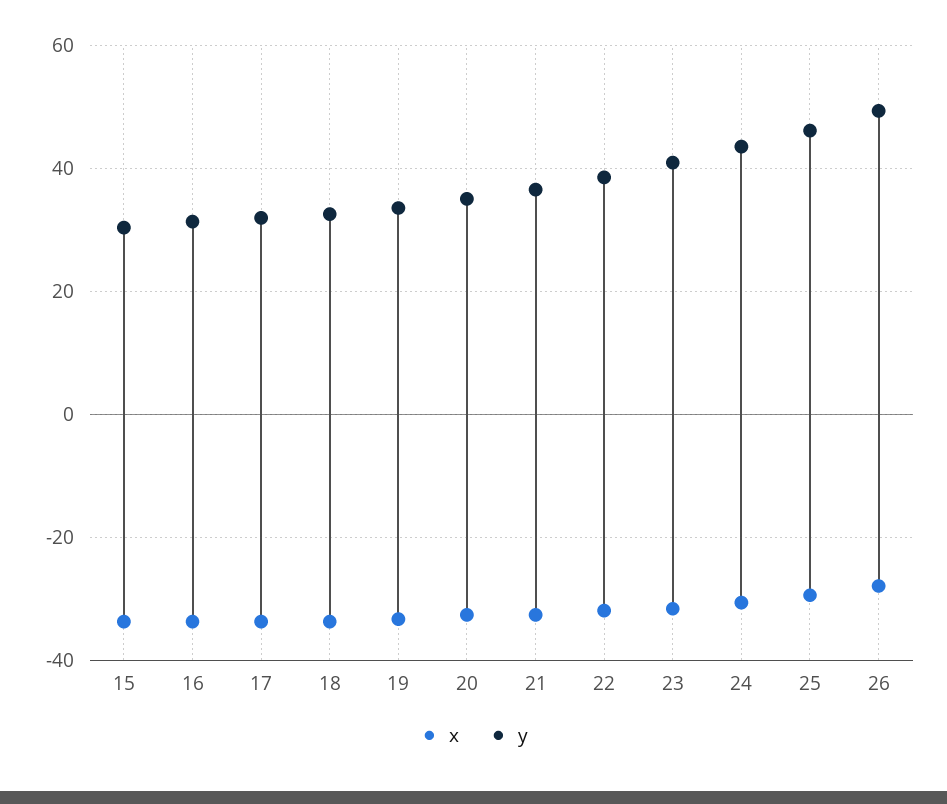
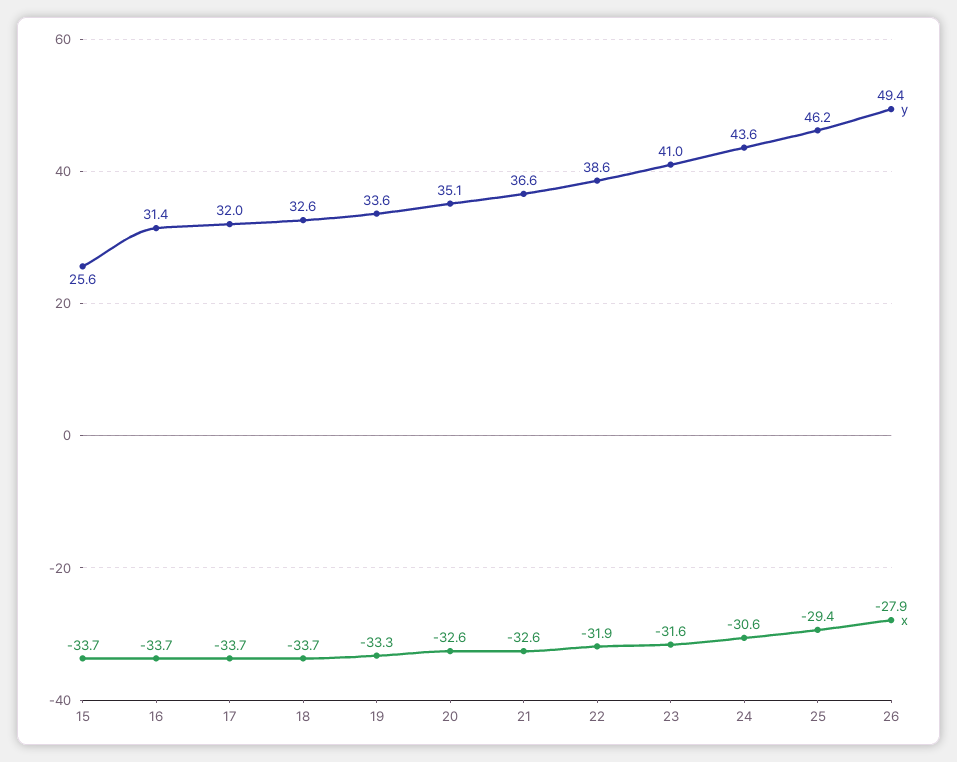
y, 15: 30 -> 25.6

